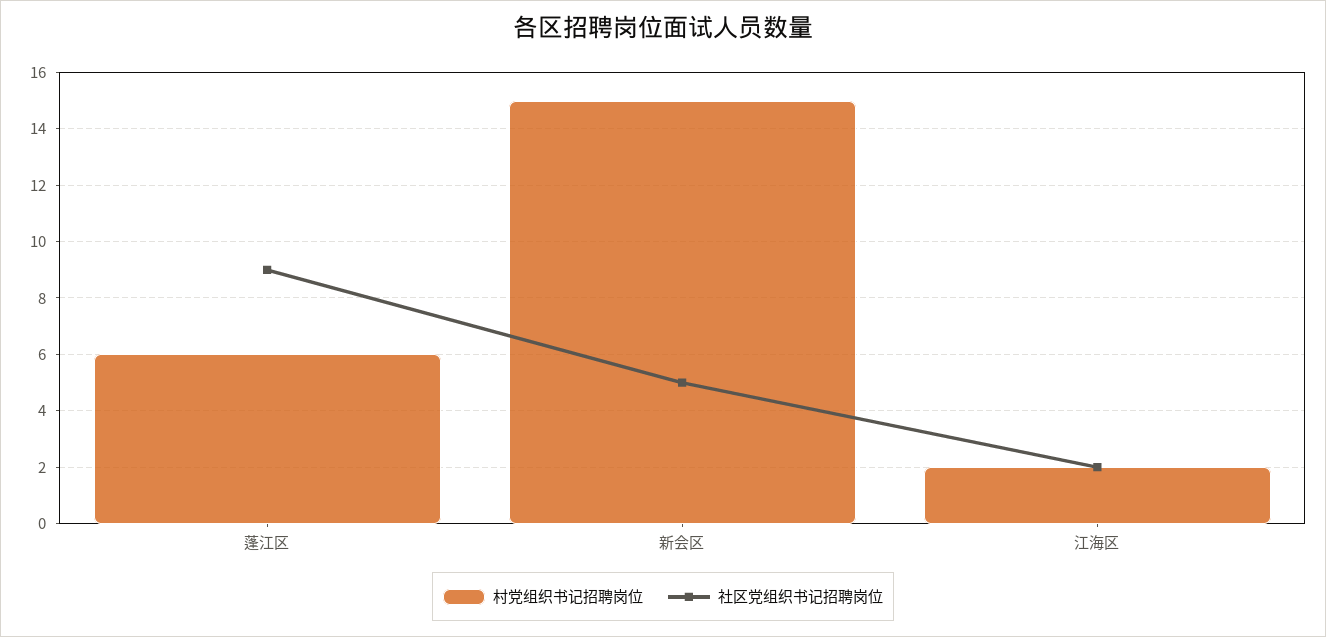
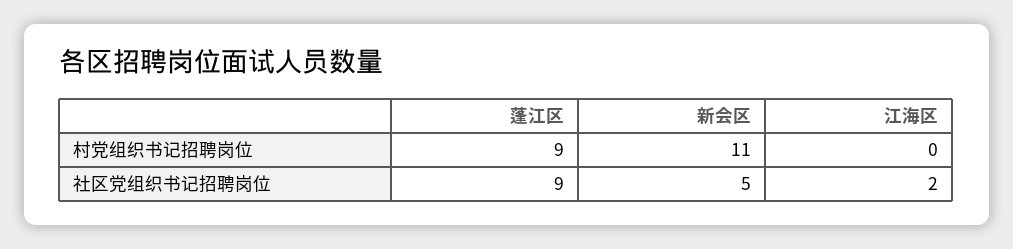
村党组织书记招聘岗位, 蓬江区: 6 -> 9
村党组织书记招聘岗位, 新会区: 15 -> 11
村党组织书记招聘岗位, 江海区: 2 -> 0

